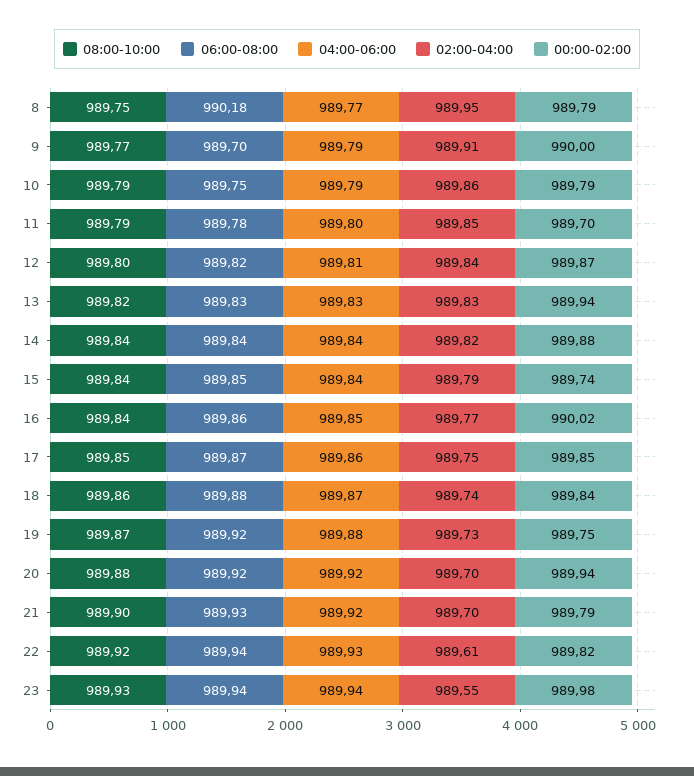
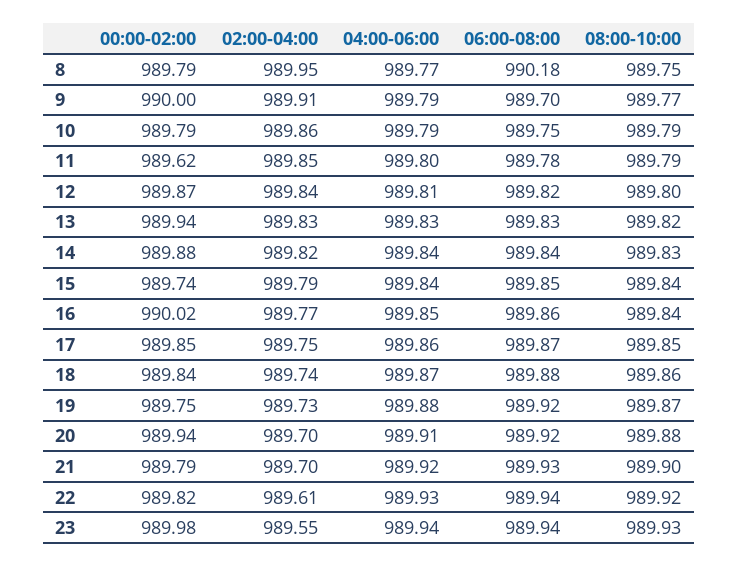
00:00-02:00, 11: 989.7 -> 989.62
08:00-10:00, 14: 989.84 -> 989.83
04:00-06:00, 20: 989.92 -> 989.91

